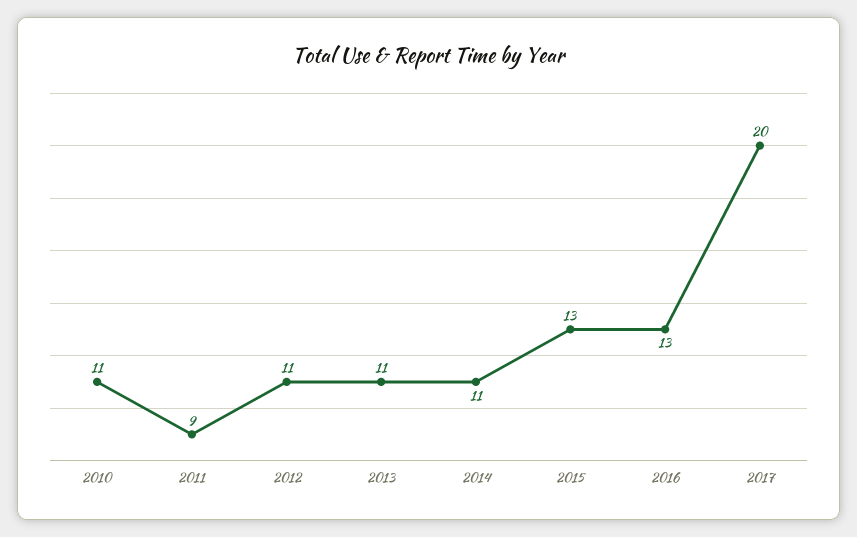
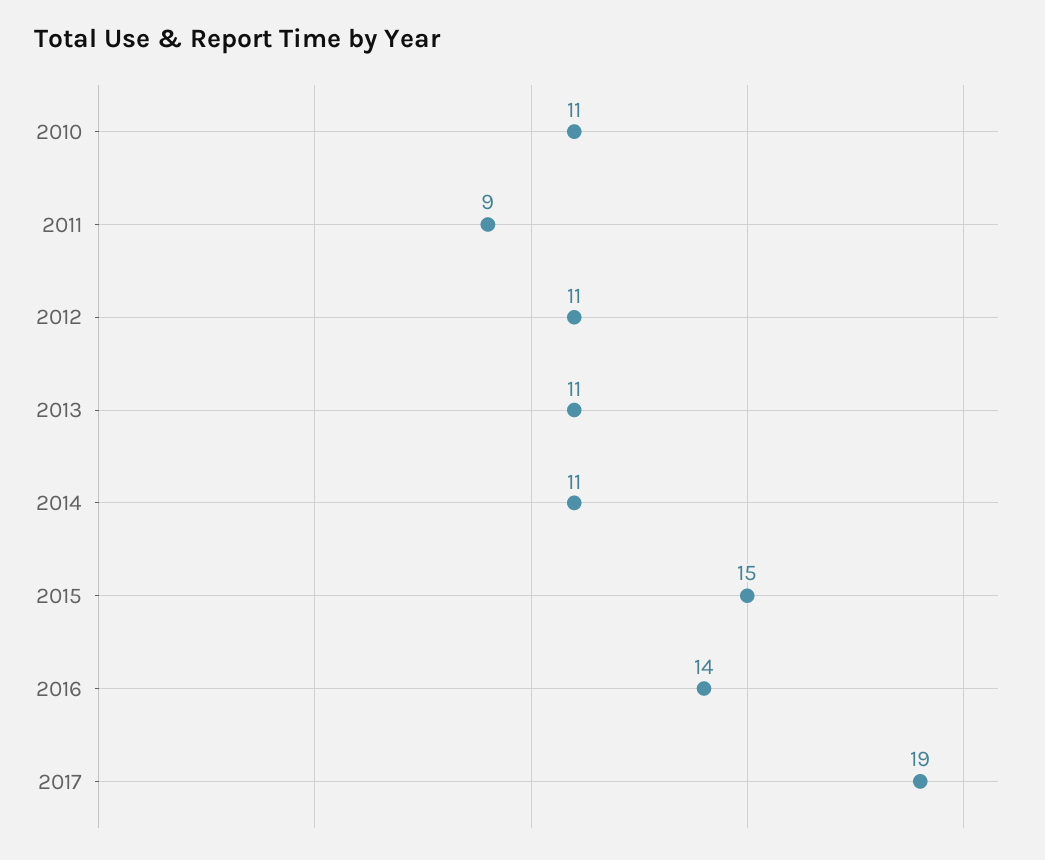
2015: 13 -> 15
2016: 13 -> 14
2017: 20 -> 19

